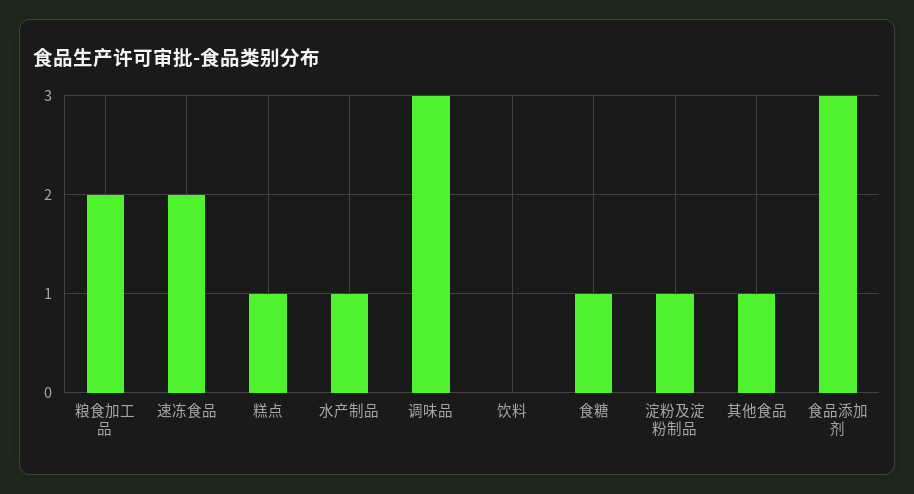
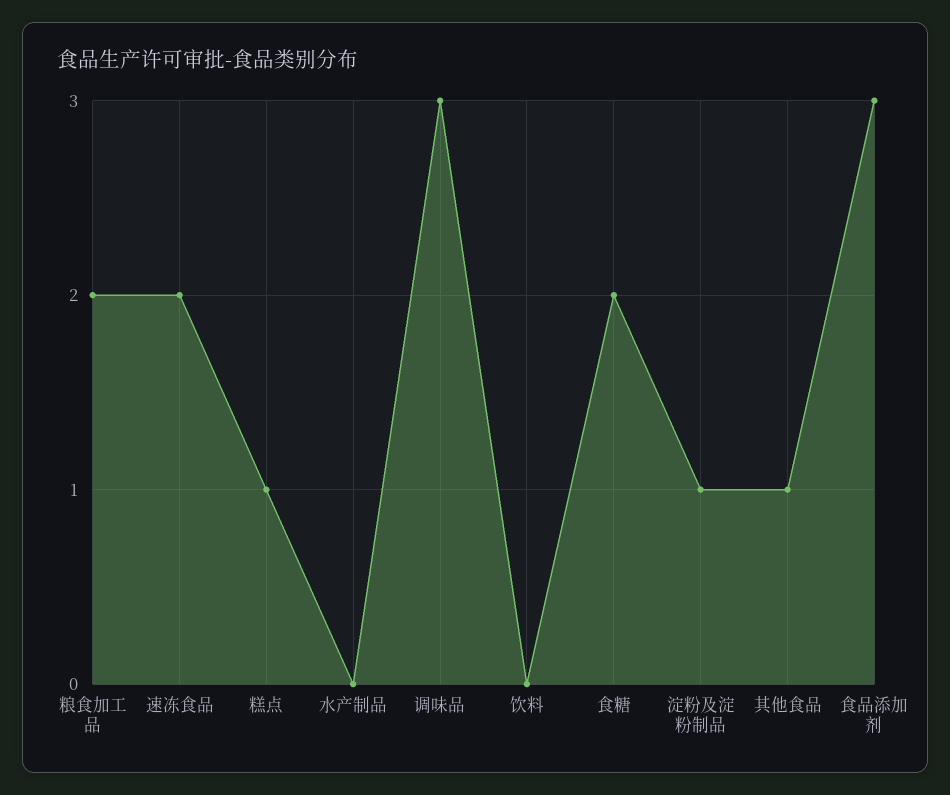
水产制品: 1 -> 0
食糖: 1 -> 2

